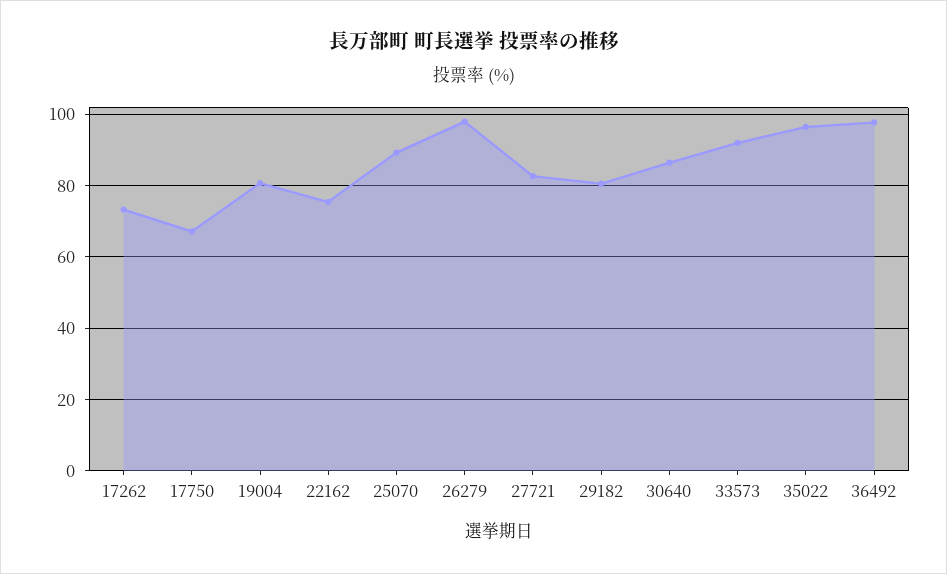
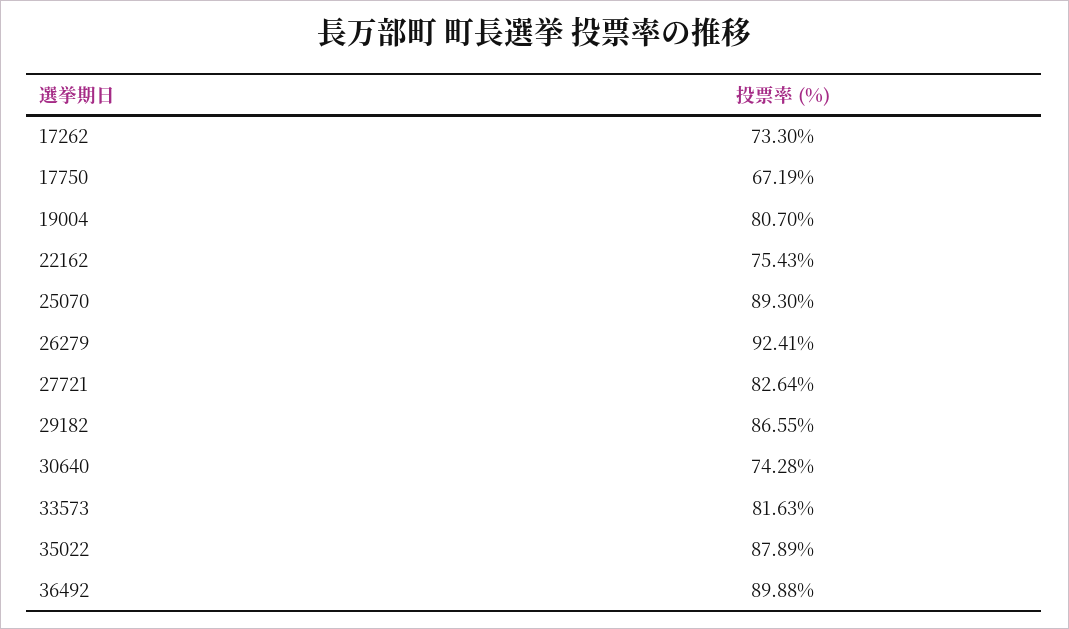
26279: 98 -> 92.41
29182: 80 -> 86.55
30640: 86 -> 74.28
33573: 92 -> 81.63
35022: 96 -> 87.89
36492: 98 -> 89.88

